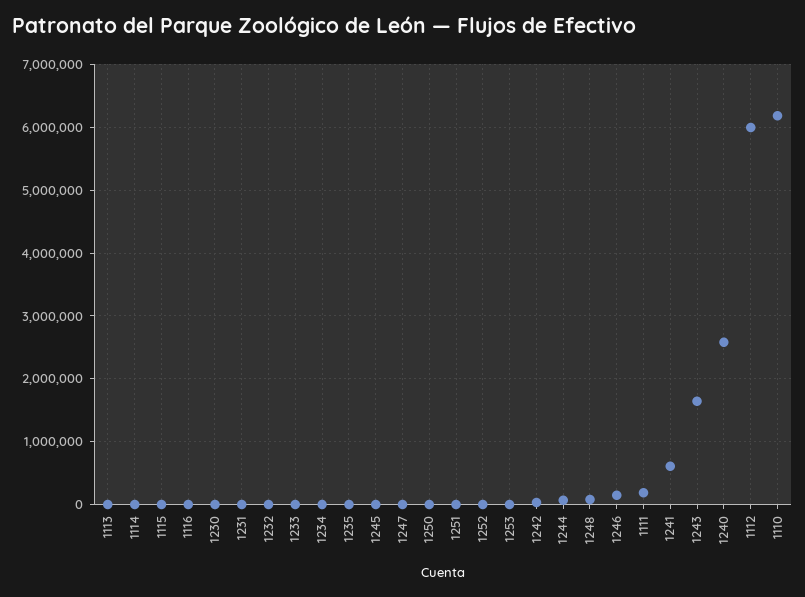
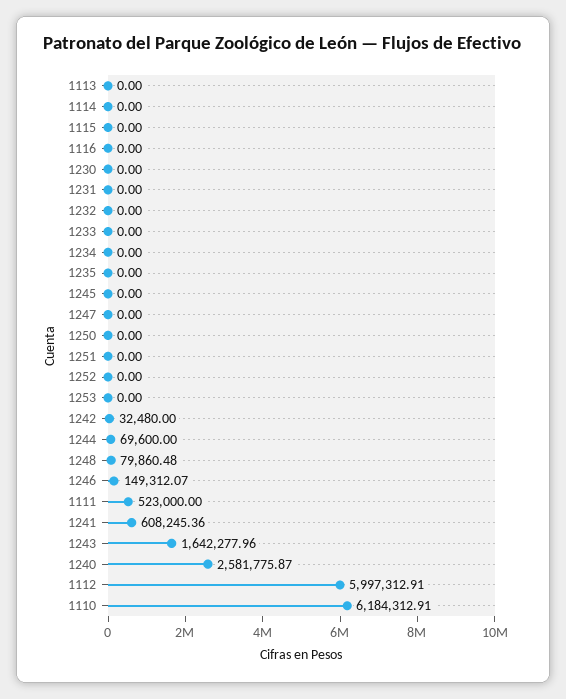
1111: 200000 -> 523000

